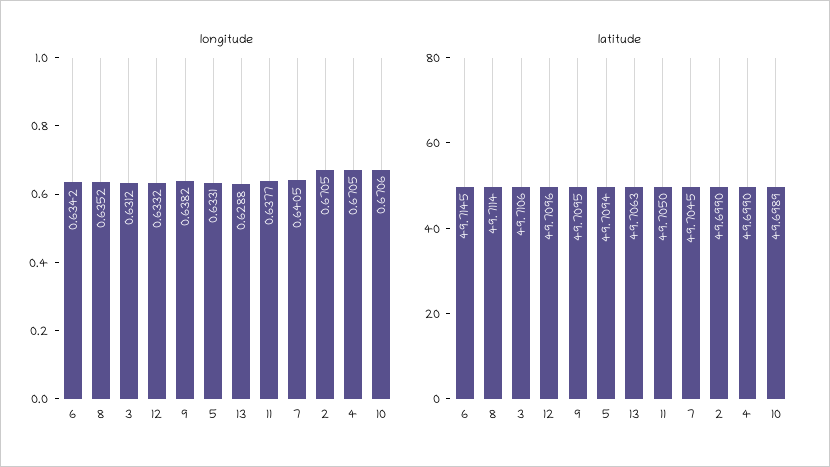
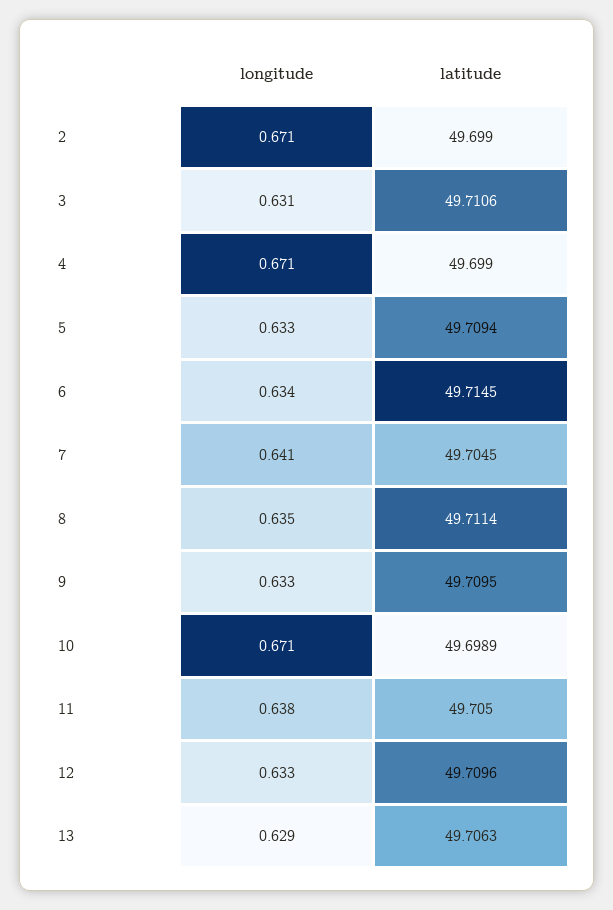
longitude, 9: 0.6382 -> 0.633

